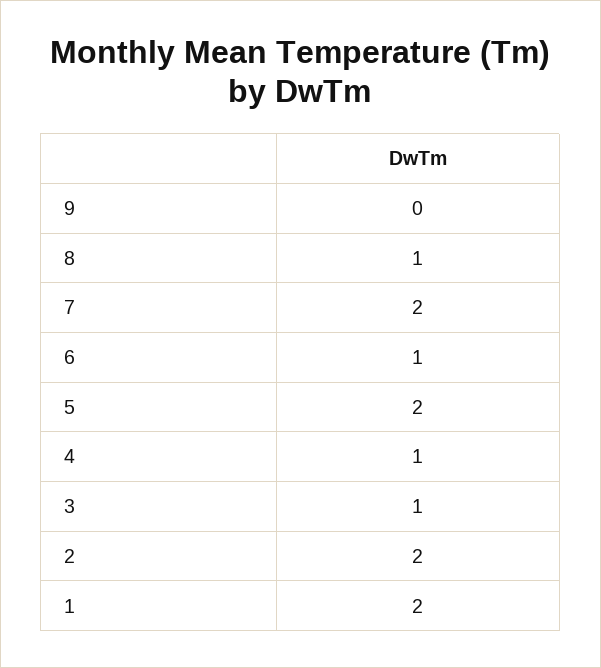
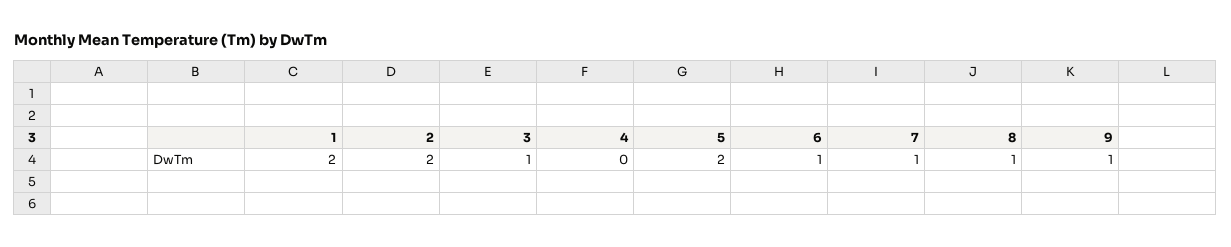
9: 0 -> 1
7: 2 -> 1
4: 1 -> 0

